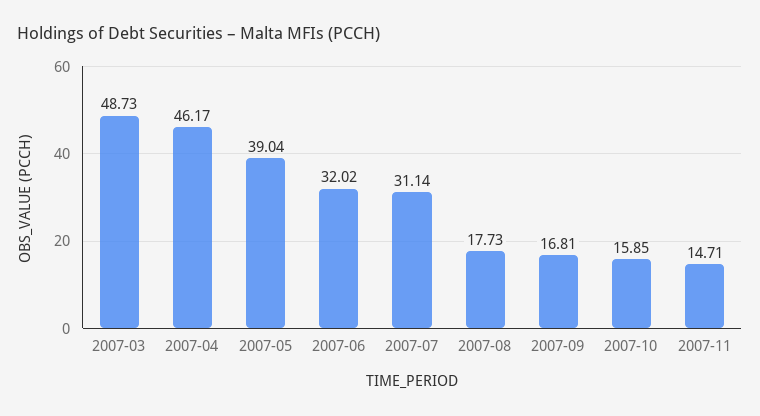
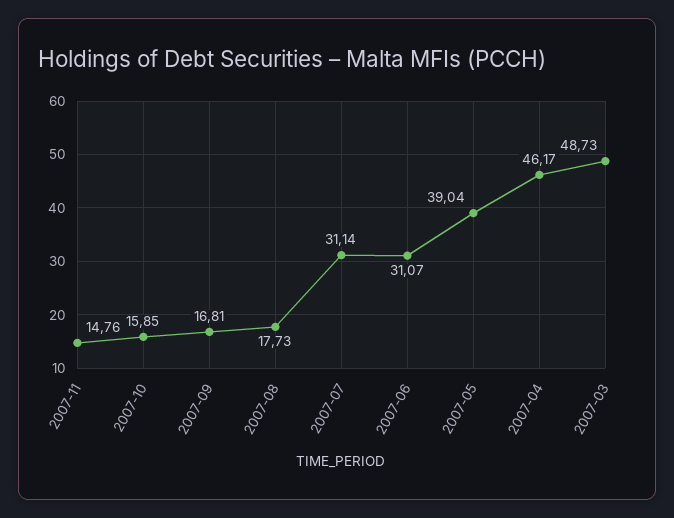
2007-06: 32.02 -> 31.07
2007-11: 14.71 -> 14.76

